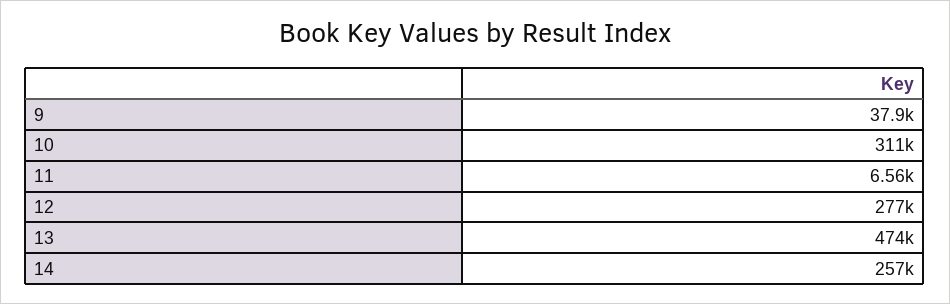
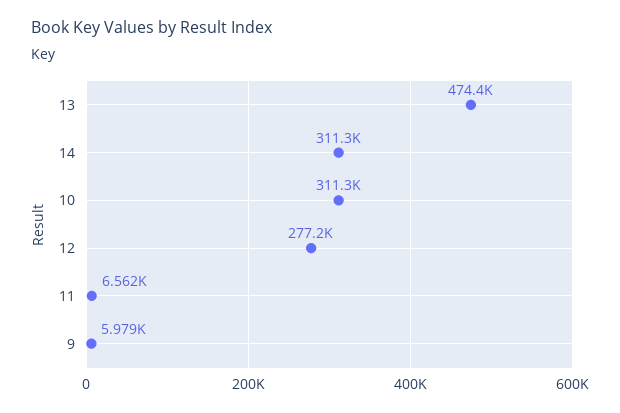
9: 37900 -> 5979
14: 257000 -> 311300

